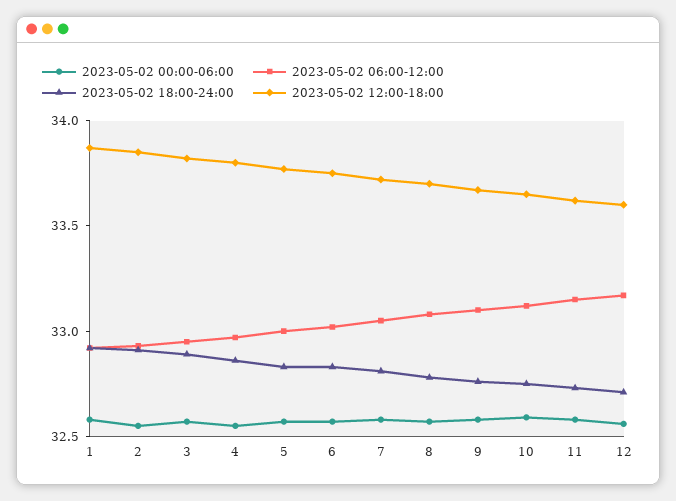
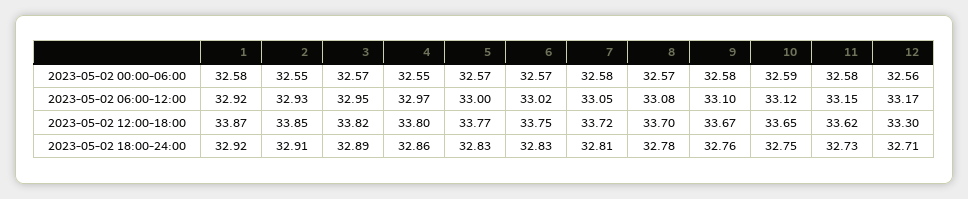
2023-05-02 12:00-18:00, 12: 33.6 -> 33.3

